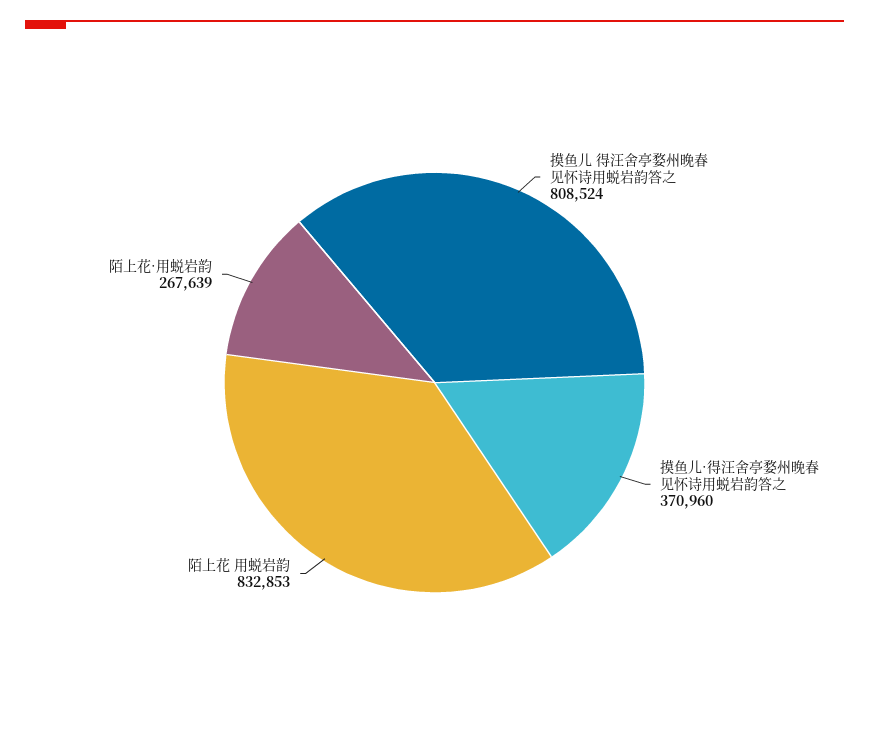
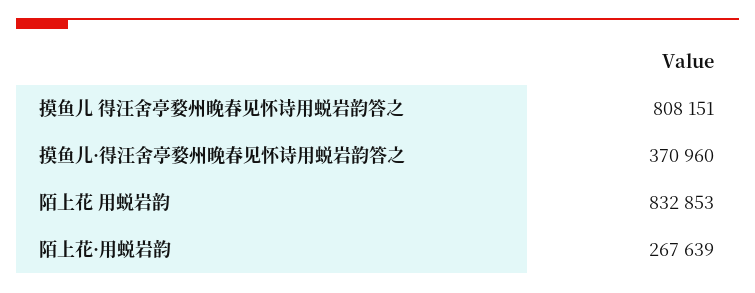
摸鱼儿 得汪舍亭婺州晚春见怀诗用蜕岩韵答之: 808524 -> 808151

